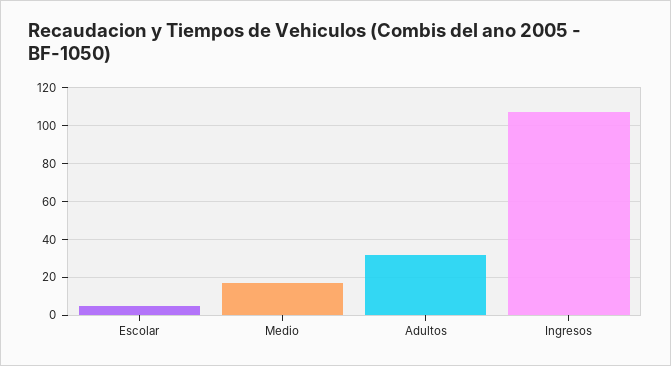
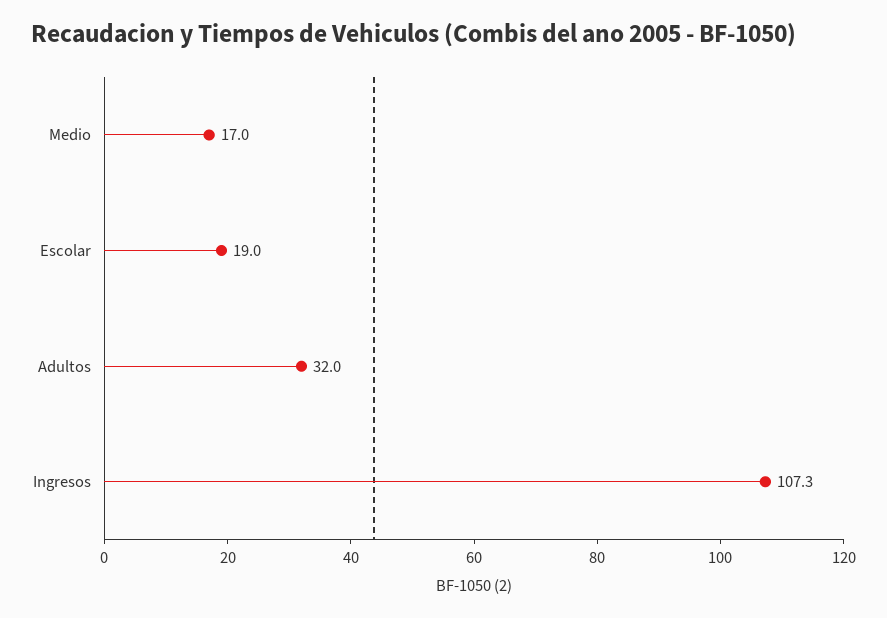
Escolar: 5 -> 19

